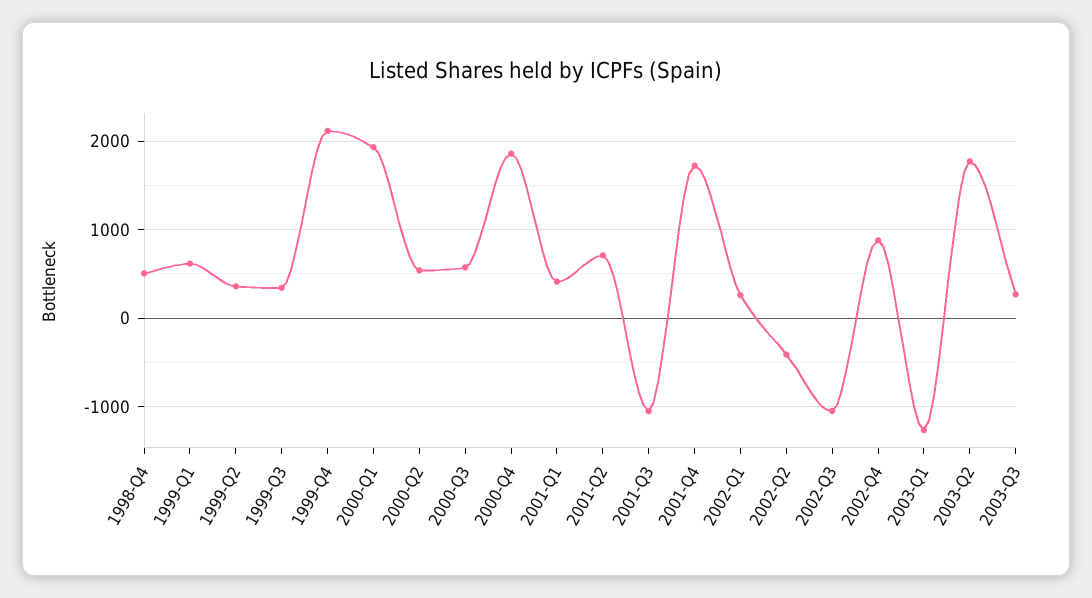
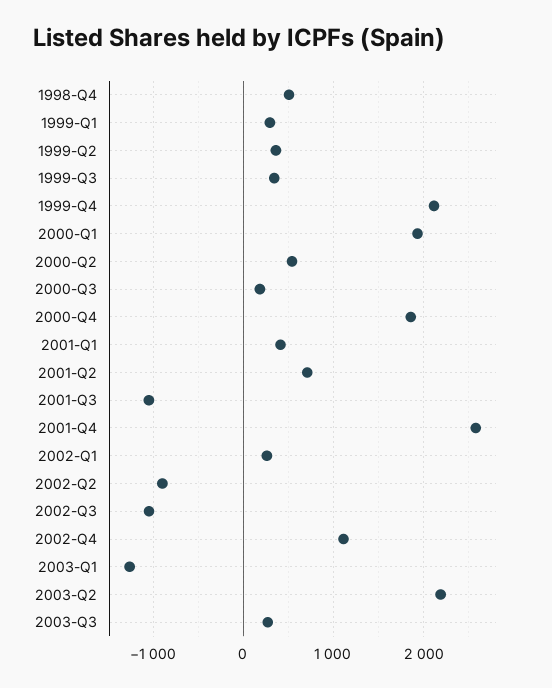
1999-Q1: 600 -> 300
2000-Q3: 600 -> 200
2001-Q4: 1700 -> 2600
2002-Q2: -400 -> -900
2002-Q4: 900 -> 1100
2003-Q2: 1800 -> 2200

